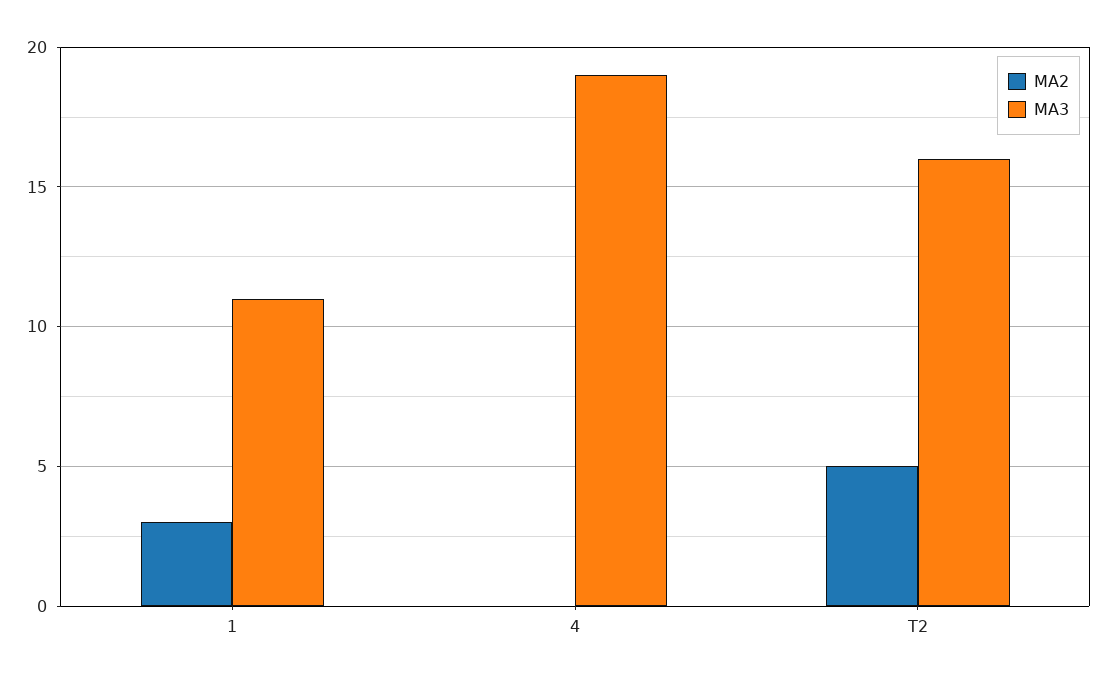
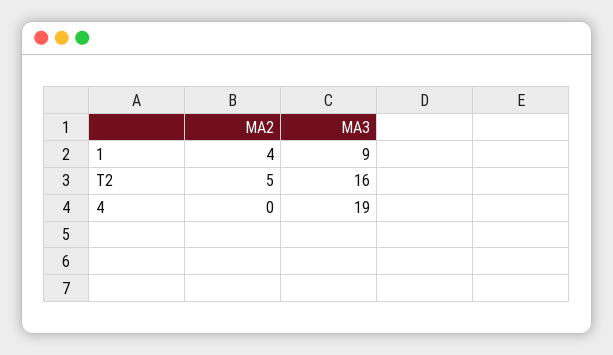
MA2, 1: 3 -> 4
MA3, 1: 11 -> 9

